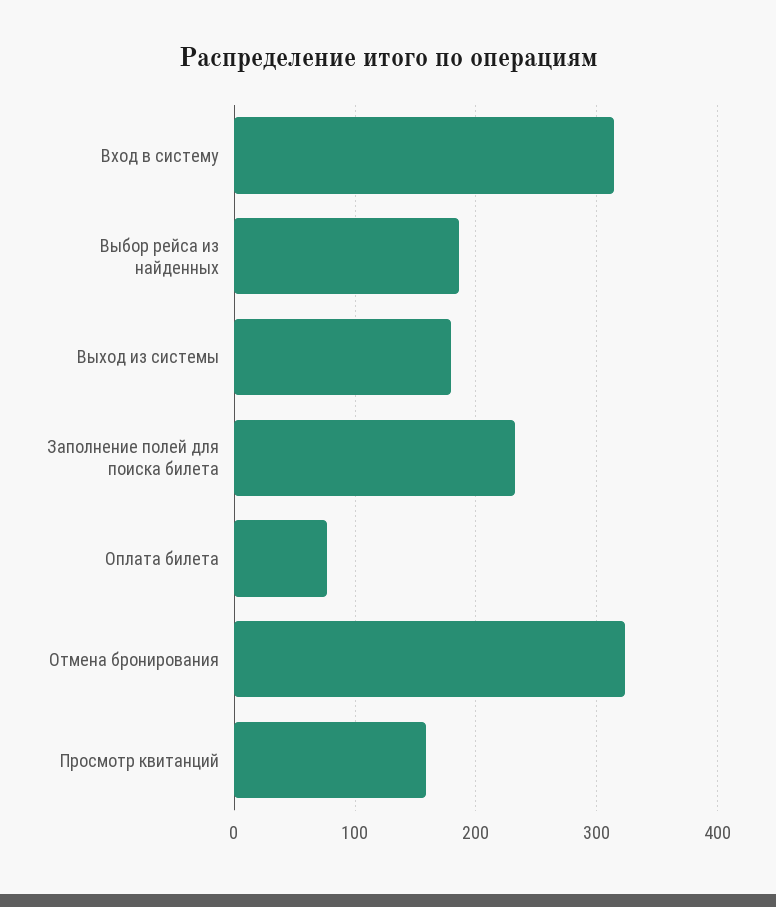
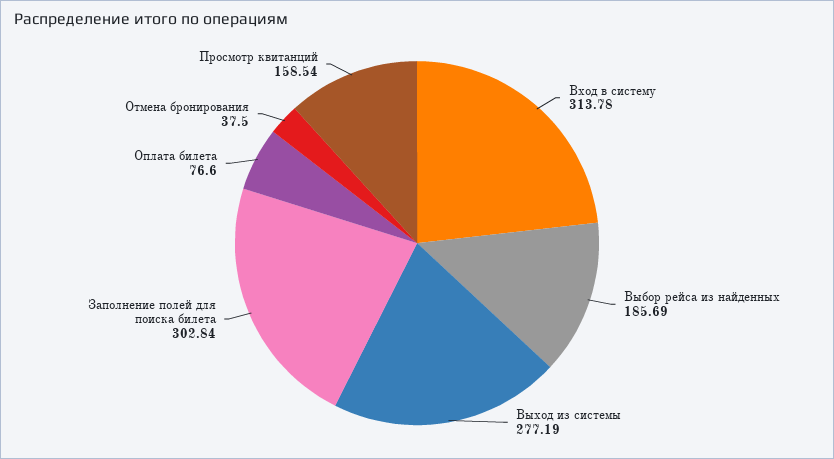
Выход из системы: 180 -> 277.19
Заполнение полей для поиска билета: 230 -> 302.84
Отмена бронирования: 320 -> 37.5

